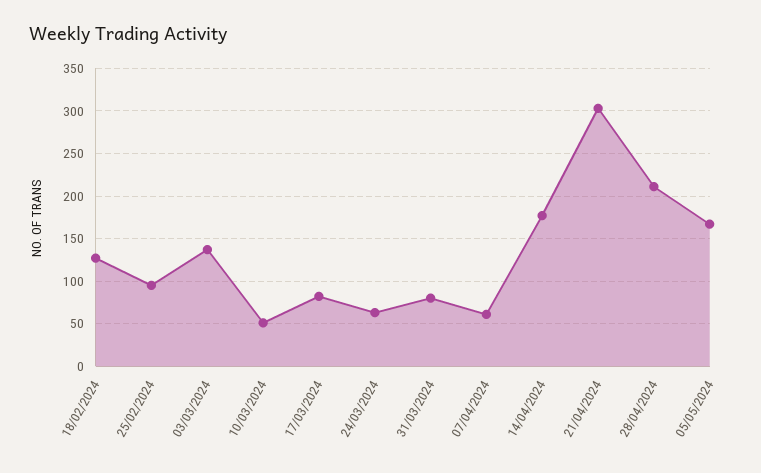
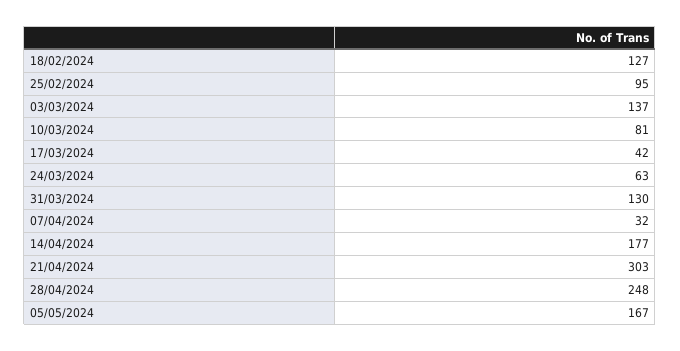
10/03/2024: 50 -> 81
17/03/2024: 80 -> 42
31/03/2024: 80 -> 130
07/04/2024: 60 -> 32
28/04/2024: 210 -> 248

